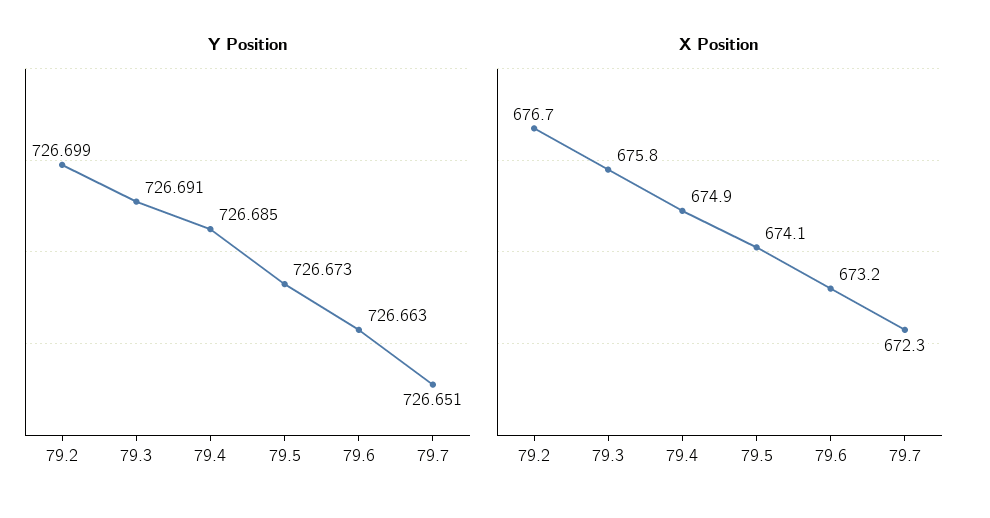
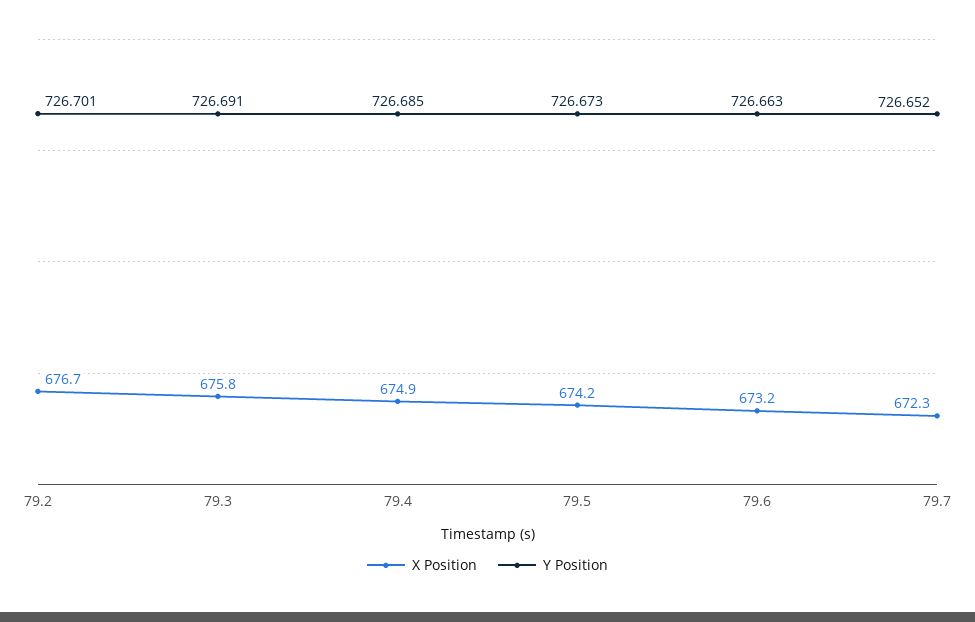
Y Position, 79.2: 726.699 -> 726.701
Y Position, 79.7: 726.651 -> 726.652
X Position, 79.5: 674.1 -> 674.2

